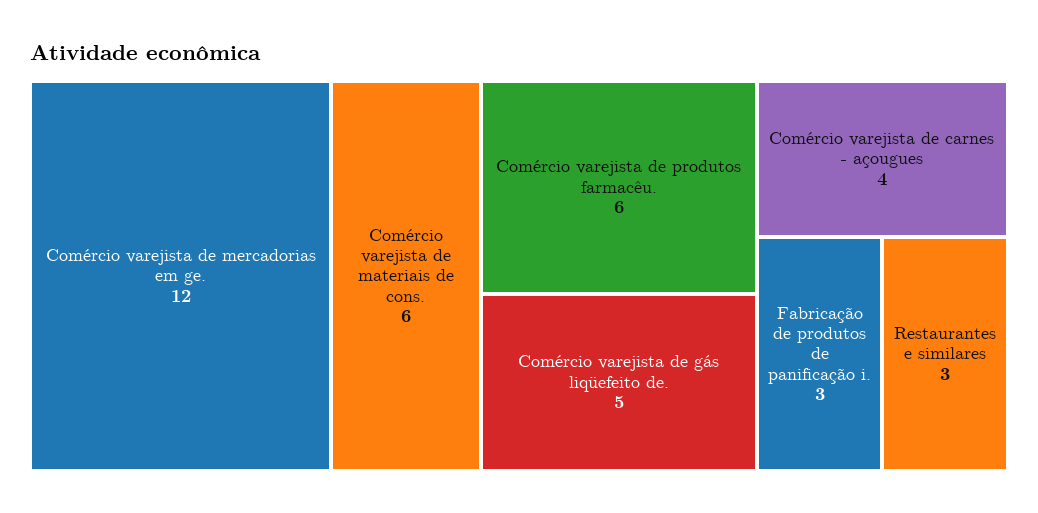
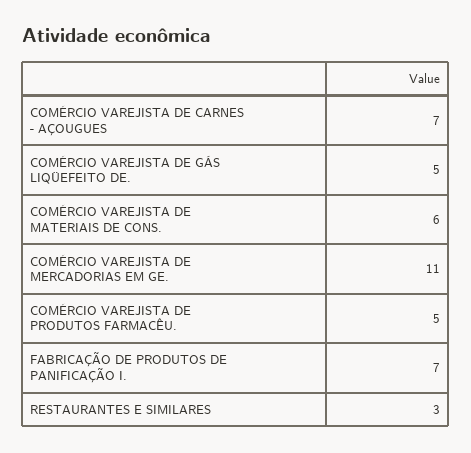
Comércio varejista de mercadorias em ge.: 12 -> 11
Comércio varejista de produtos farmacêu.: 6 -> 5
Comércio varejista de carnes - açougues: 4 -> 7
Fabricação de produtos de panificação i.: 3 -> 7

